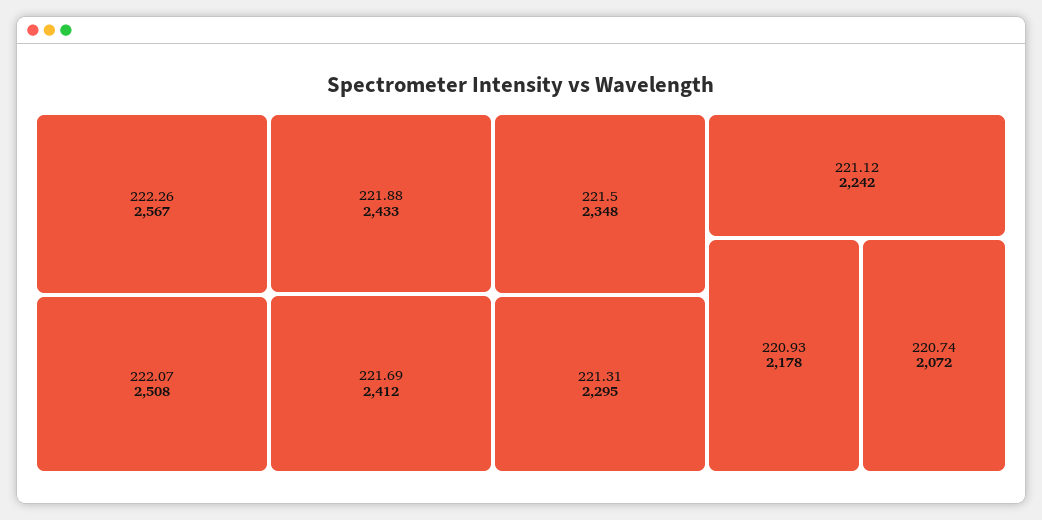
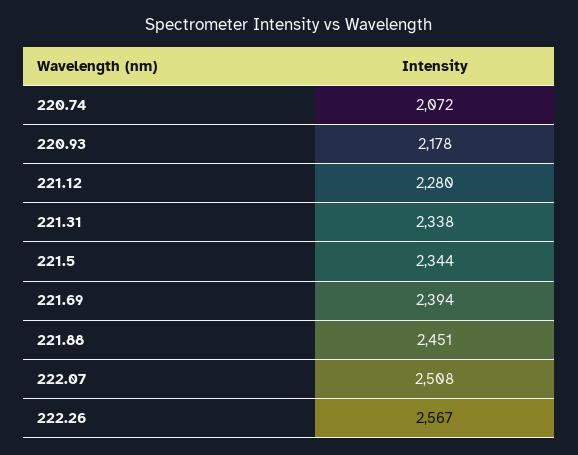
221.88: 2433 -> 2451
221.69: 2412 -> 2394
221.5: 2348 -> 2344
221.31: 2295 -> 2338
221.12: 2242 -> 2280

